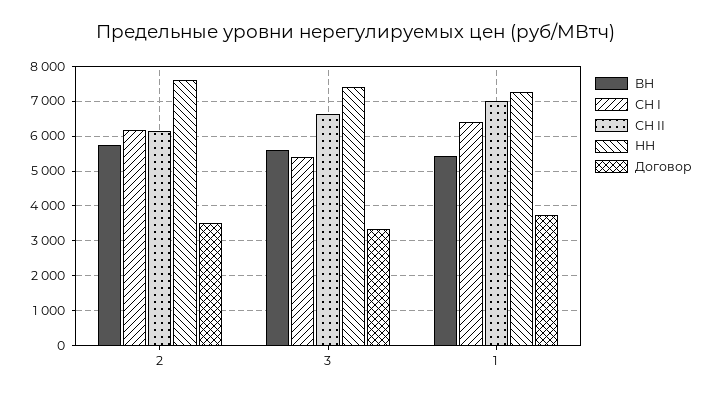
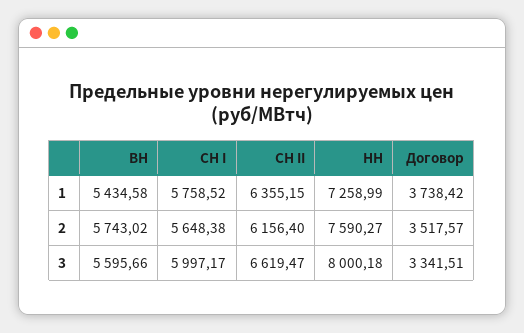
СН I, 2: 6200 -> 5648.38
СН I, 3: 5400 -> 5997.17
НН, 3: 7400 -> 8000.18
СН I, 1: 6400 -> 5758.52
СН II, 1: 7000 -> 6355.15

